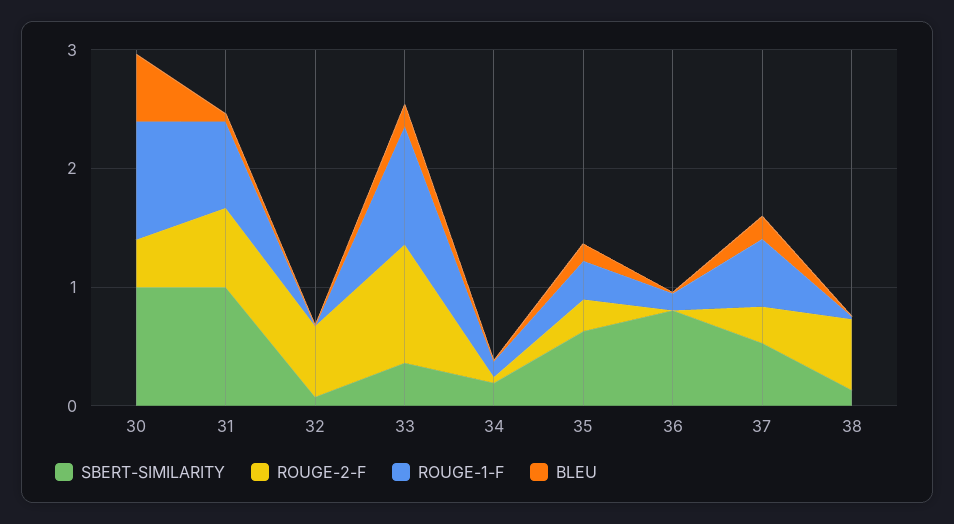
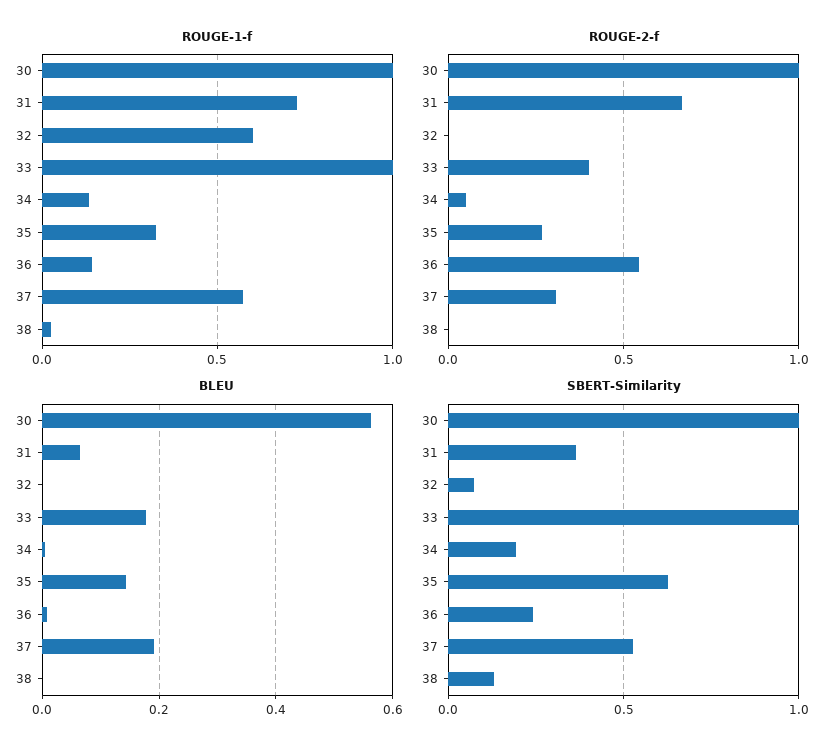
ROUGE-2-F, 30: 0.4 -> 1
SBERT-SIMILARITY, 31: 1 -> 0.35
ROUGE-2-F, 32: 0.6 -> 0
ROUGE-1-F, 32: 0 -> 0.6
SBERT-SIMILARITY, 33: 0.4 -> 1
ROUGE-2-F, 33: 1 -> 0.4
SBERT-SIMILARITY, 36: 0.8 -> 0.25
ROUGE-2-F, 36: 0 -> 0.55
ROUGE-2-F, 38: 0.6 -> 0

